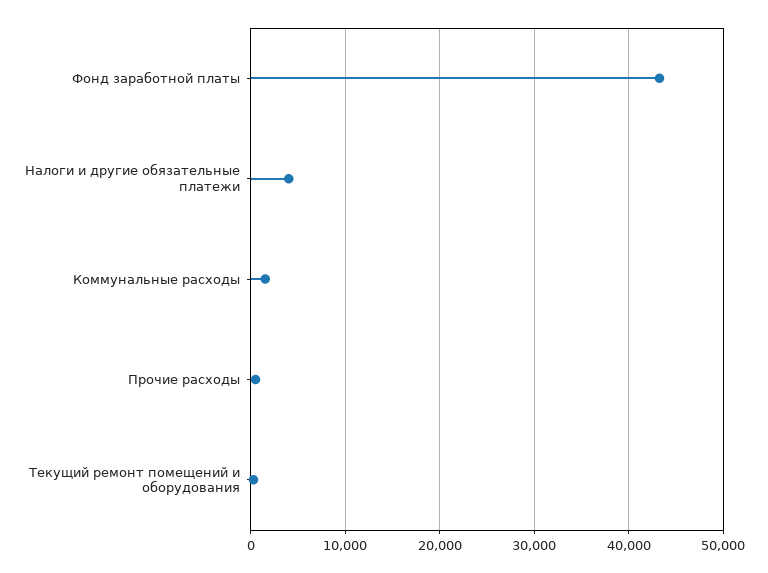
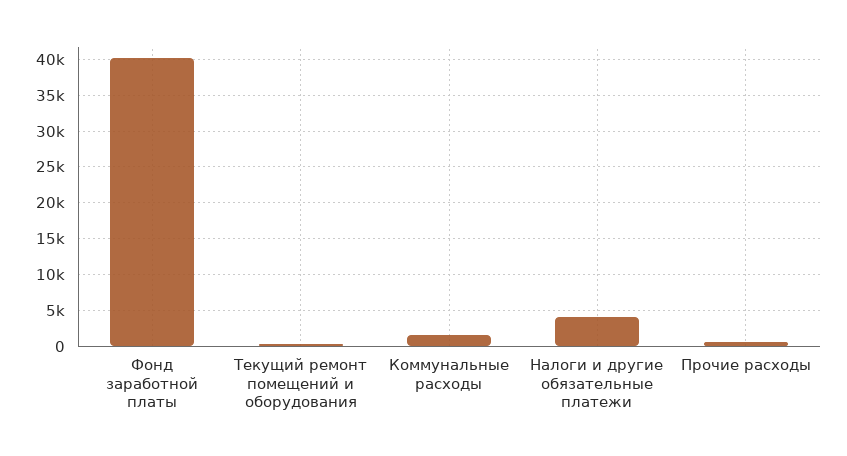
Фонд заработной платы: 43000 -> 40000

